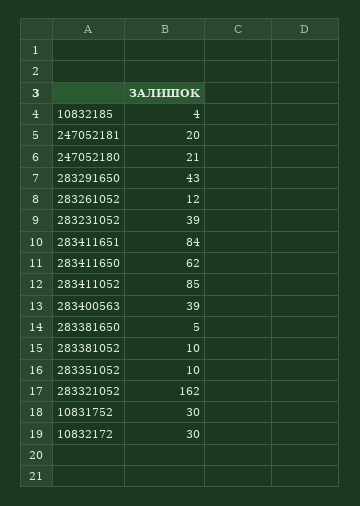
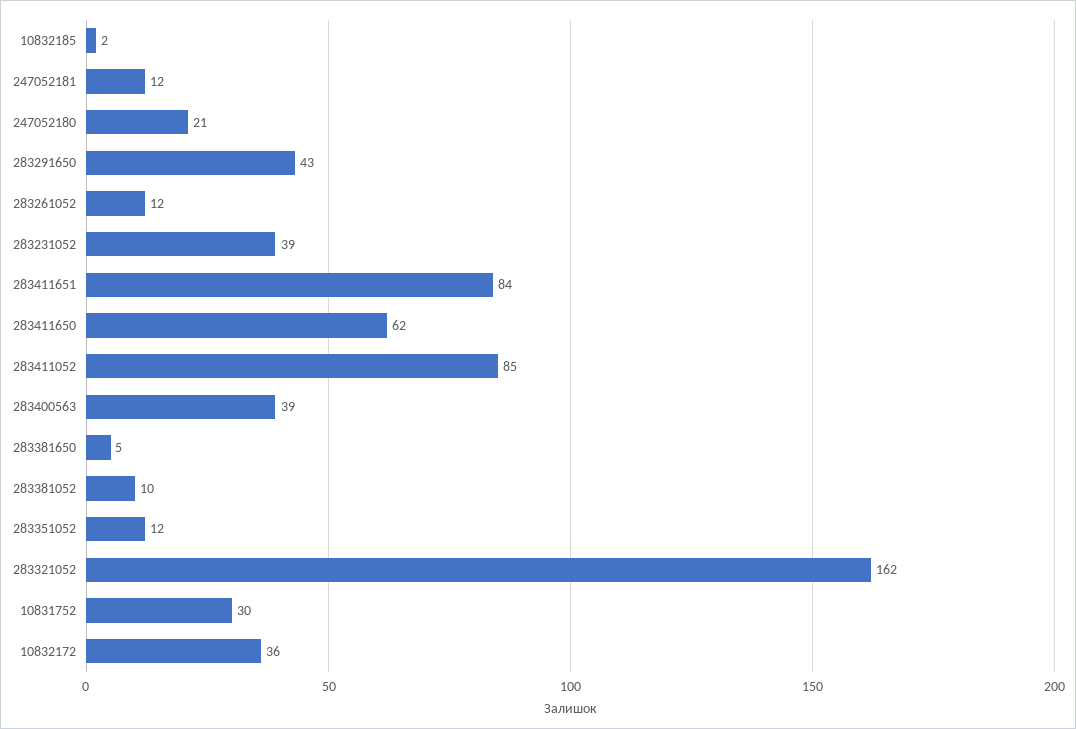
10832185: 4 -> 2
247052181: 20 -> 12
283351052: 10 -> 12
10832172: 30 -> 36

